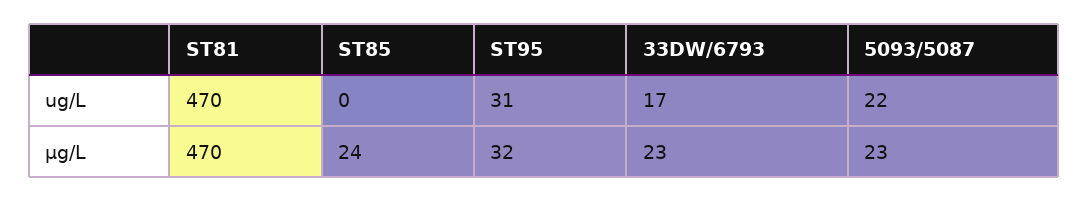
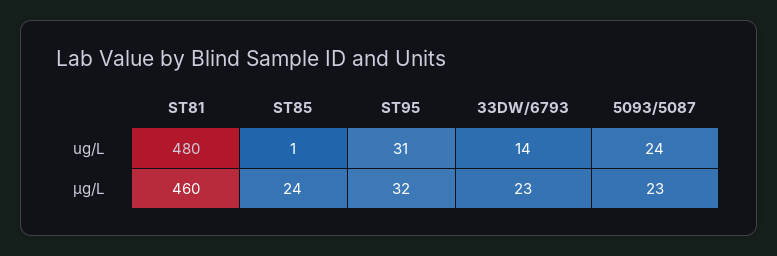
ST81, ug/L: 470 -> 480
ST85, ug/L: 0 -> 1
33DW/6793, ug/L: 17 -> 14
5093/5087, ug/L: 22 -> 24
ST81, µg/L: 470 -> 460

